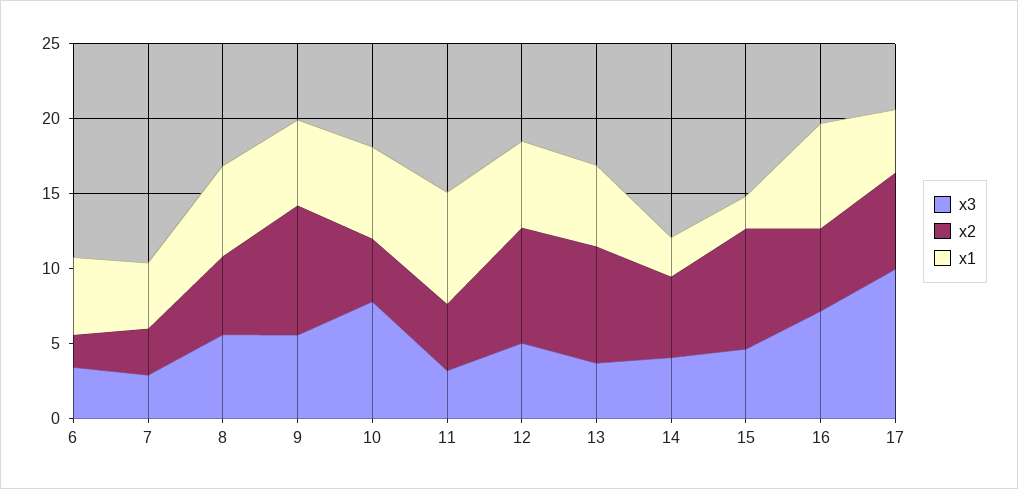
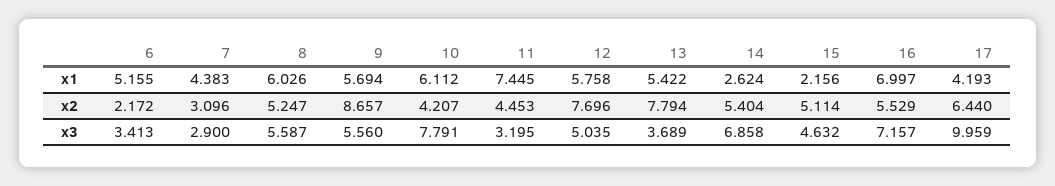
x3, 14: 4 -> 6.858
x2, 15: 8 -> 5.114

